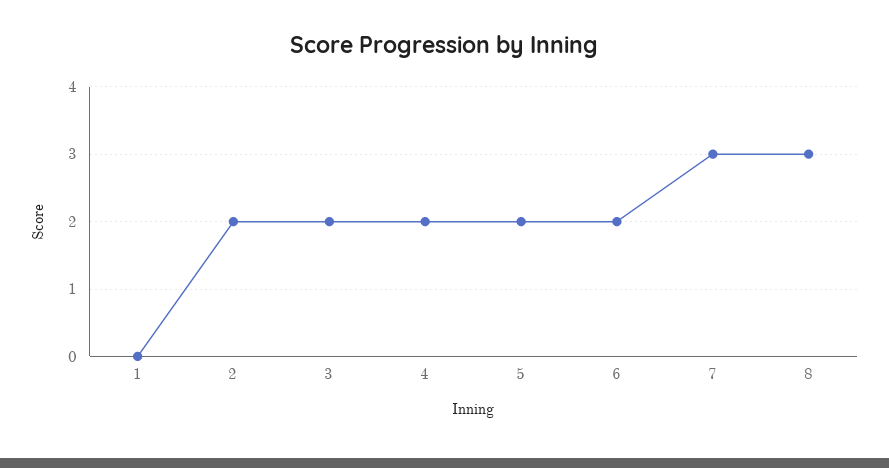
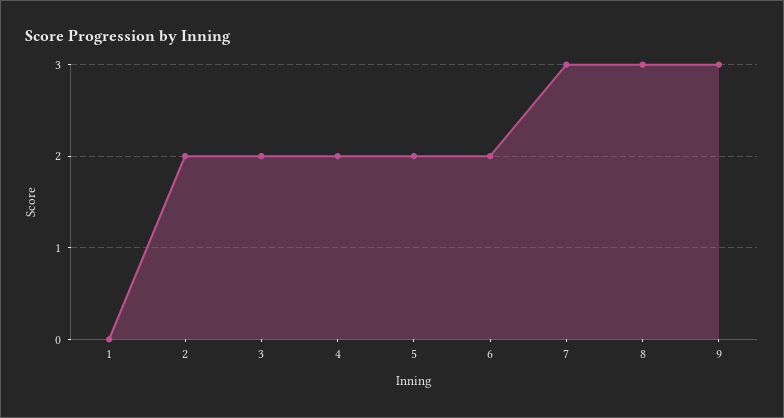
9: none -> 3

